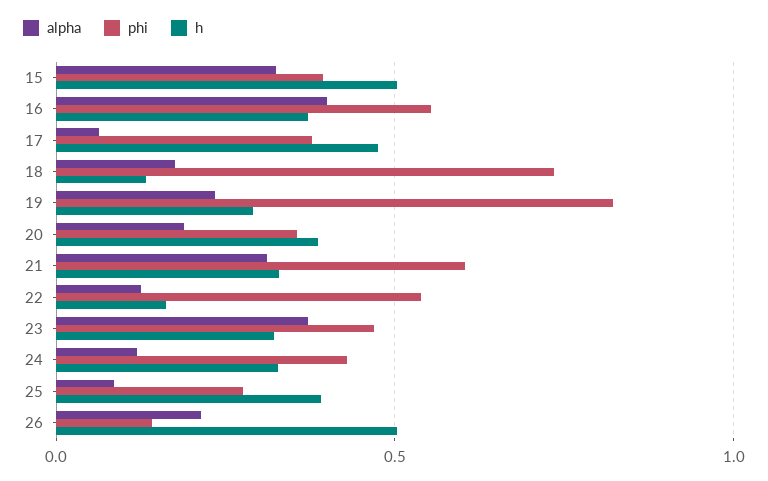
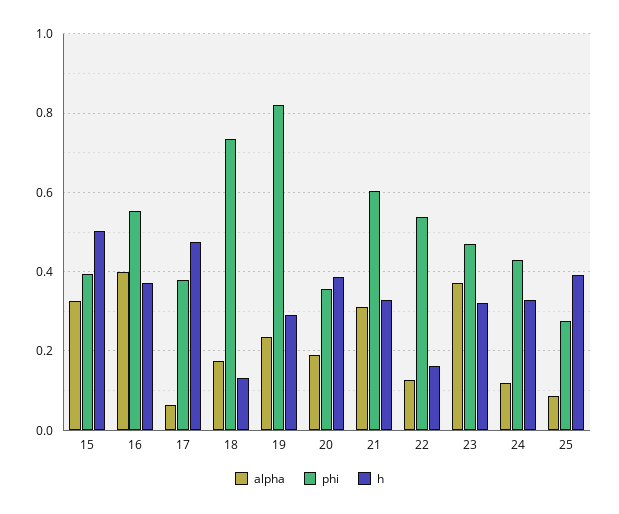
alpha, 26: 0.2 -> none
phi, 26: 0.15 -> none
h, 26: 0.5 -> none

